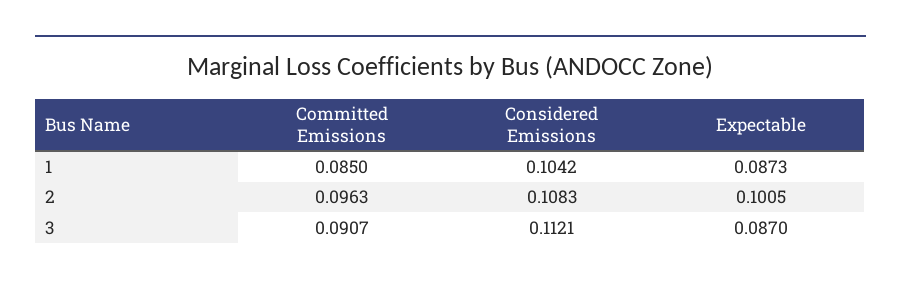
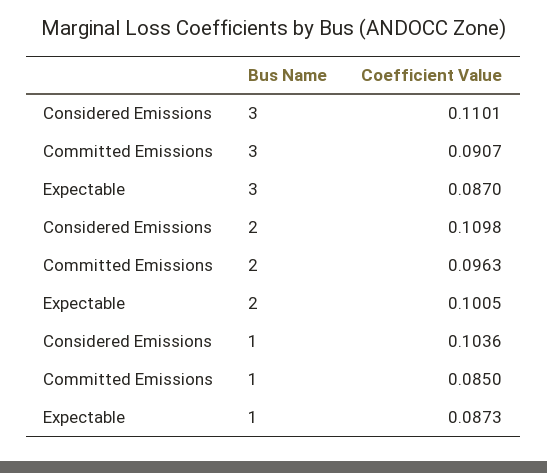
Considered Emissions, 1: 0.1042 -> 0.1036
Considered Emissions, 2: 0.1083 -> 0.1098
Considered Emissions, 3: 0.1121 -> 0.1101

